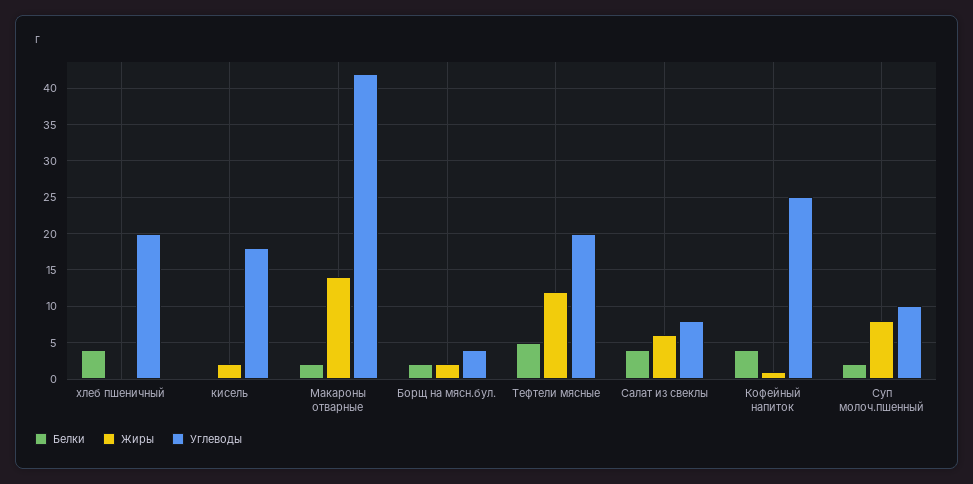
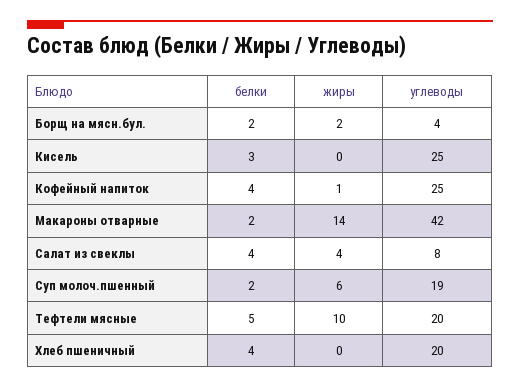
Белки, кисель: 0 -> 3
Жиры, кисель: 2 -> 0
Углеводы, кисель: 18 -> 25
Жиры, Тефтели мясные: 12 -> 10
Жиры, Салат из свеклы: 6 -> 4
Жиры, Суп молоч.пшенный: 8 -> 6
Углеводы, Суп молоч.пшенный: 10 -> 19

